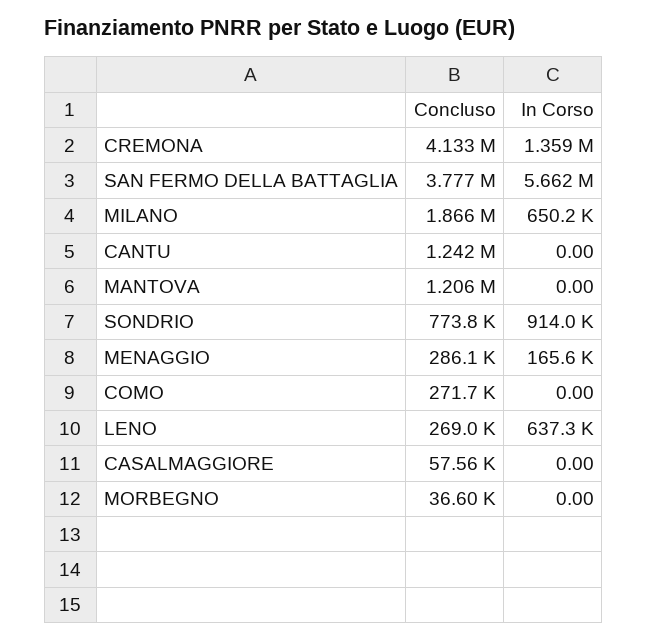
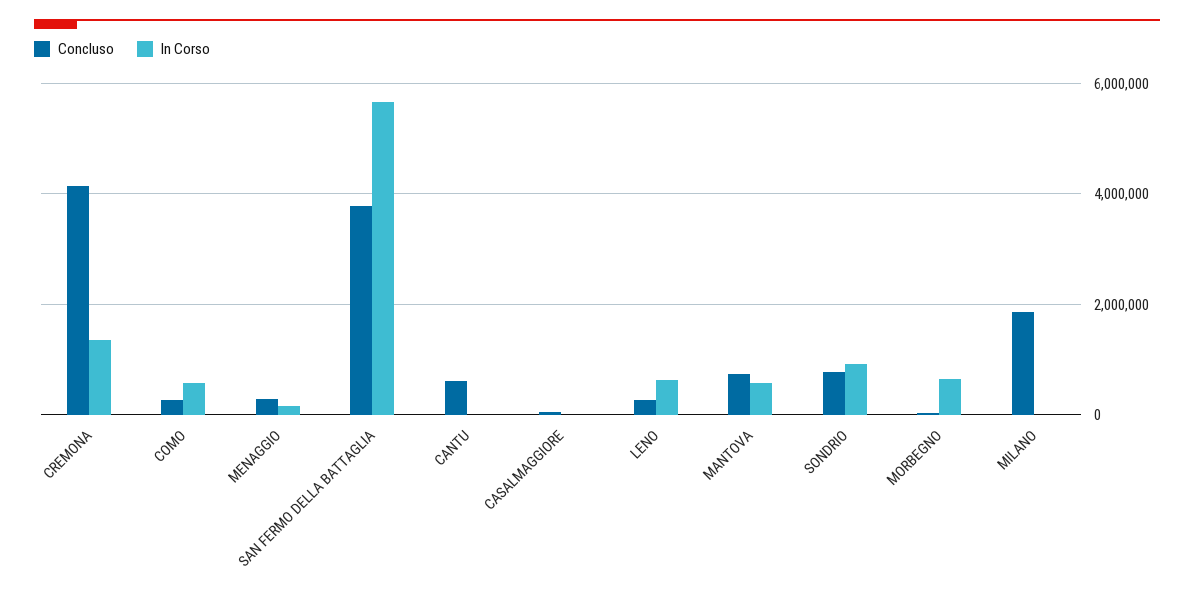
In Corso, MILANO: 650200 -> 0
Concluso, CANTU: 1242000 -> 600000
Concluso, MANTOVA: 1206000 -> 800000
In Corso, MANTOVA: 0 -> 600000
In Corso, COMO: 0 -> 600000
In Corso, MORBEGNO: 0 -> 600000

